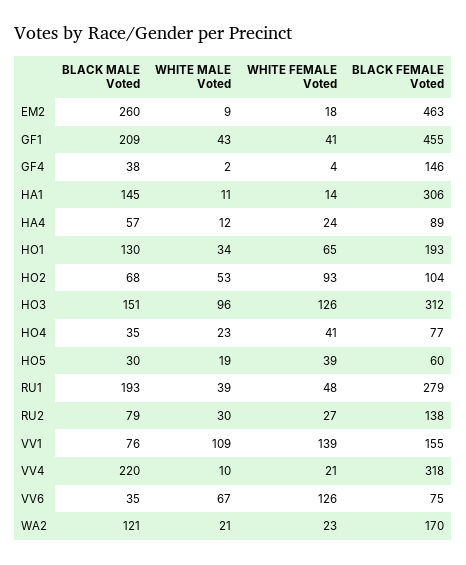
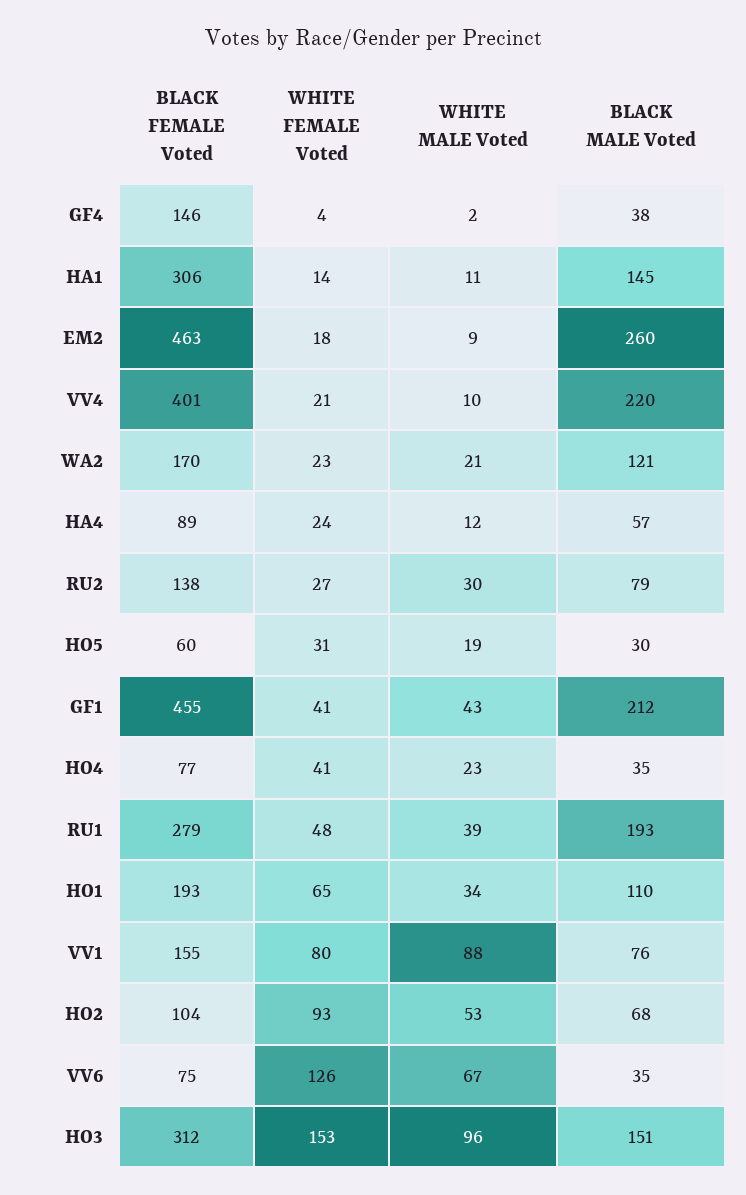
BLACK MALE Voted, GF1: 209 -> 212
BLACK MALE Voted, HO1: 130 -> 110
WHITE FEMALE Voted, HO3: 126 -> 153
WHITE FEMALE Voted, HO5: 39 -> 31
WHITE MALE Voted, VV1: 109 -> 88
WHITE FEMALE Voted, VV1: 139 -> 80
BLACK FEMALE Voted, VV4: 318 -> 401

